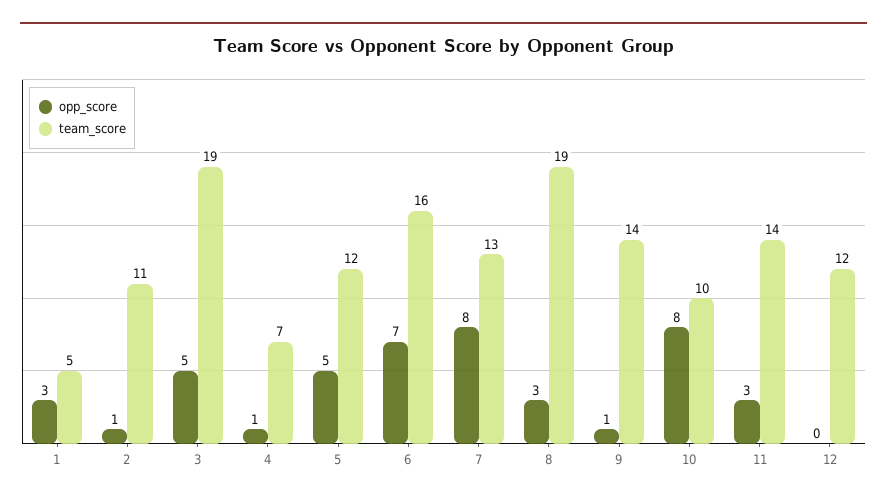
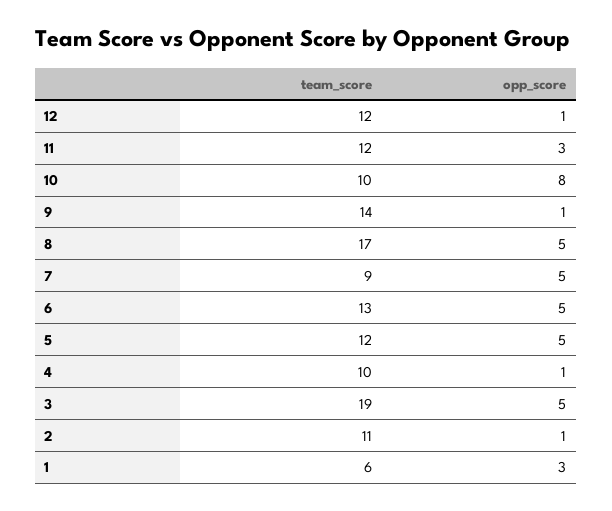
team_score, 1: 5 -> 6
team_score, 4: 7 -> 10
opp_score, 6: 7 -> 5
team_score, 6: 16 -> 13
opp_score, 7: 8 -> 5
team_score, 7: 13 -> 9
opp_score, 8: 3 -> 5
team_score, 8: 19 -> 17
team_score, 11: 14 -> 12
opp_score, 12: 0 -> 1

